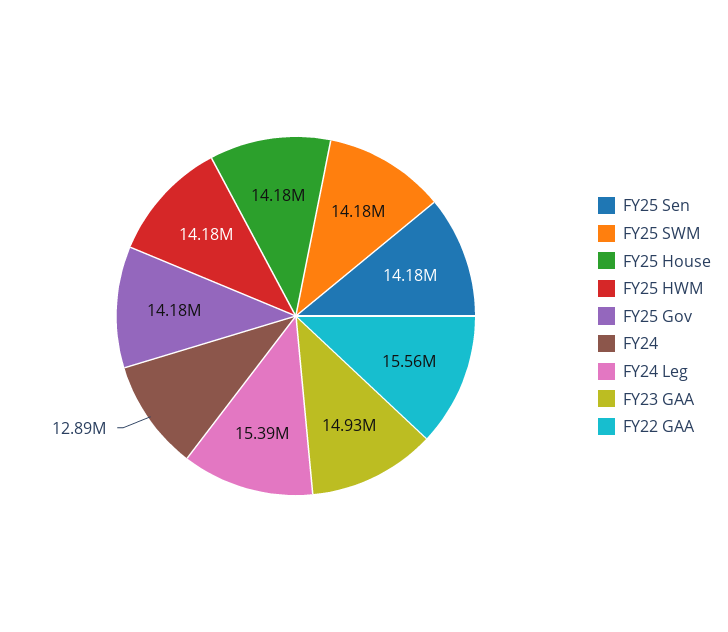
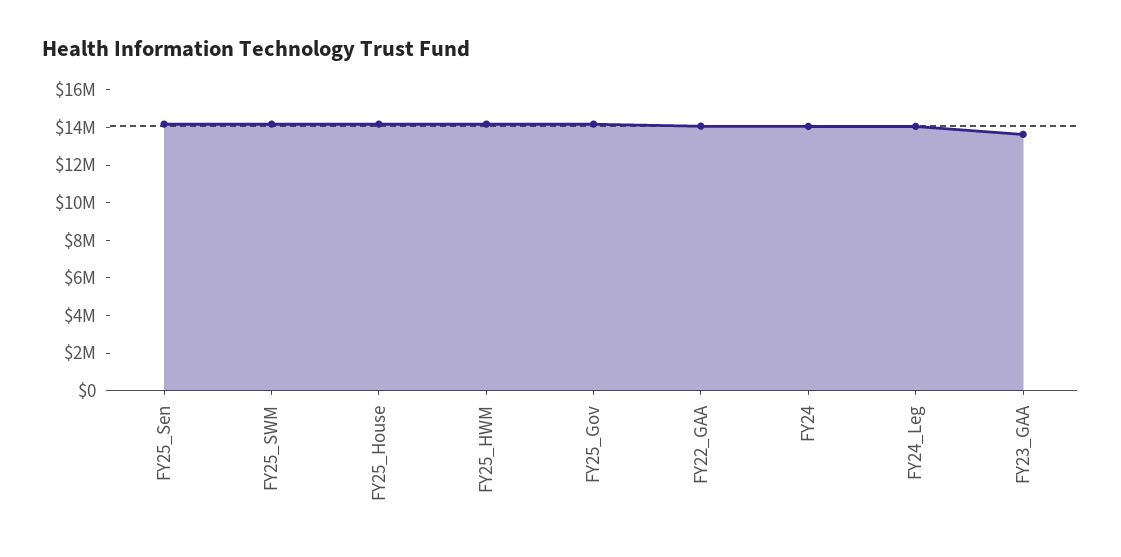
FY24: 12890000 -> 14000000
FY24 Leg: 15390000 -> 14000000
FY23 GAA: 14930000 -> 13500000
FY22 GAA: 15560000 -> 14000000

